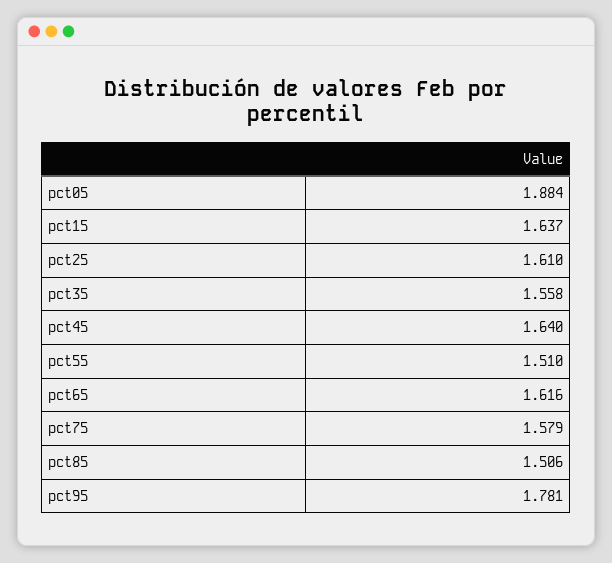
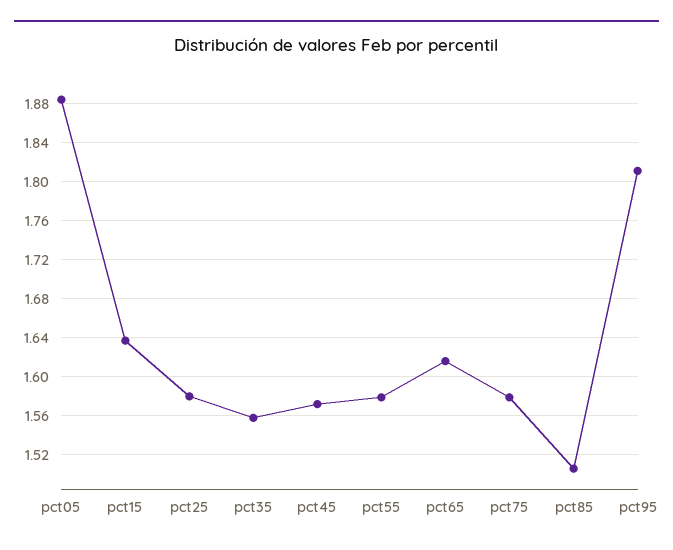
pct25: 1.61 -> 1.58
pct45: 1.64 -> 1.57
pct55: 1.51 -> 1.58
pct95: 1.781 -> 1.81

